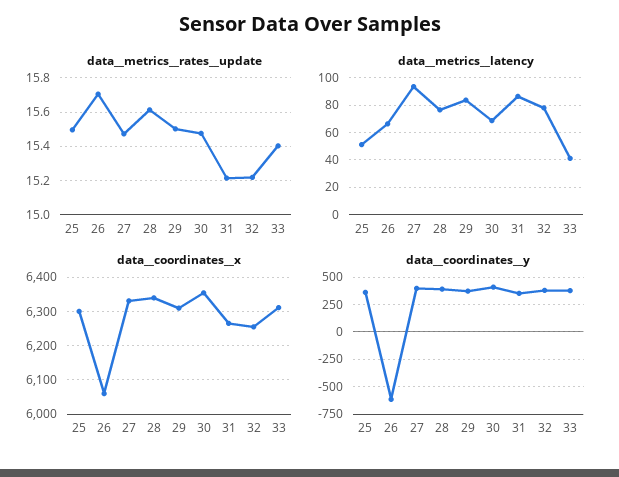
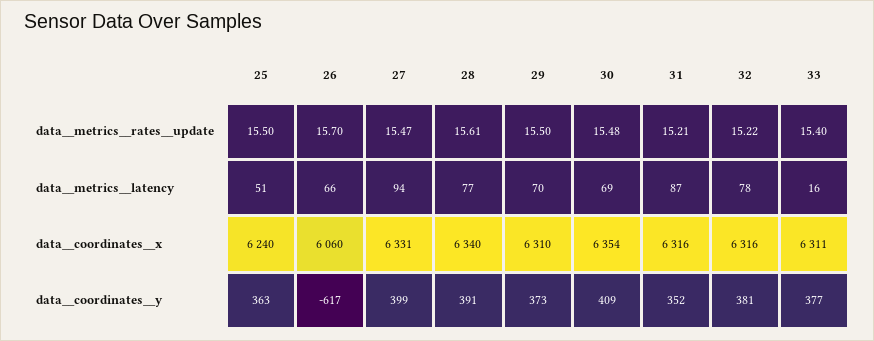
data__metrics__latency, 29: 85 -> 70
data__metrics__latency, 33: 40 -> 16
data__coordinates__x, 25: 6300 -> 6240
data__coordinates__x, 31: 6260 -> 6316
data__coordinates__x, 32: 6260 -> 6316

